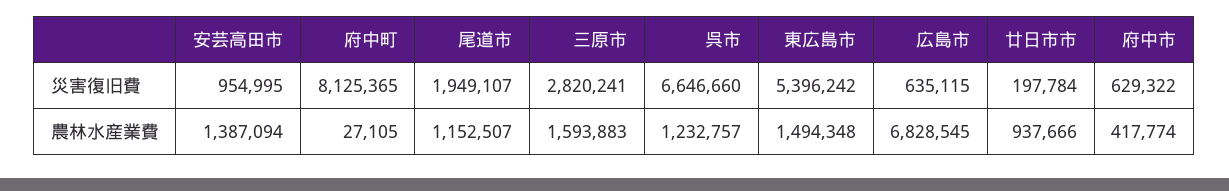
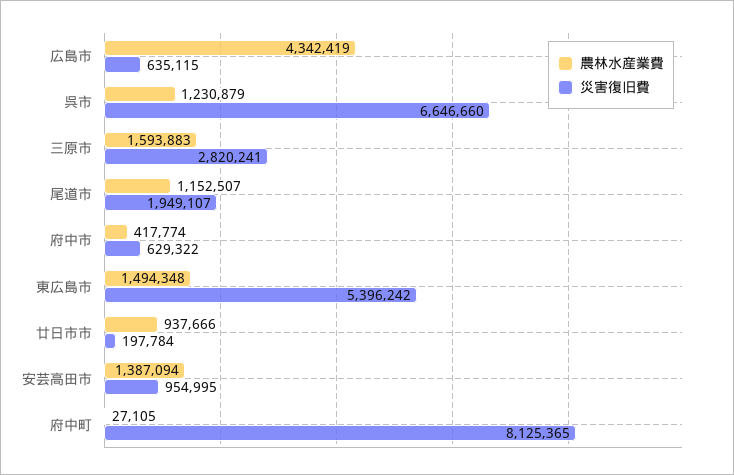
農林水産業費, 呉市: 1232757 -> 1230879
農林水産業費, 広島市: 6828545 -> 4342419

